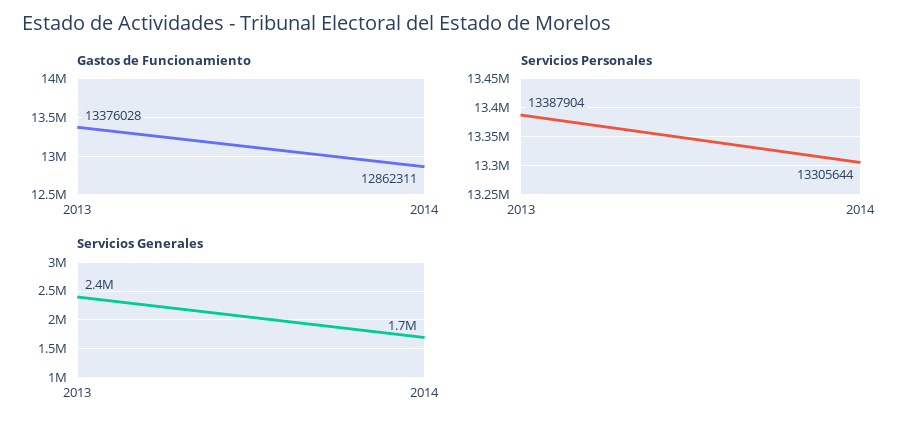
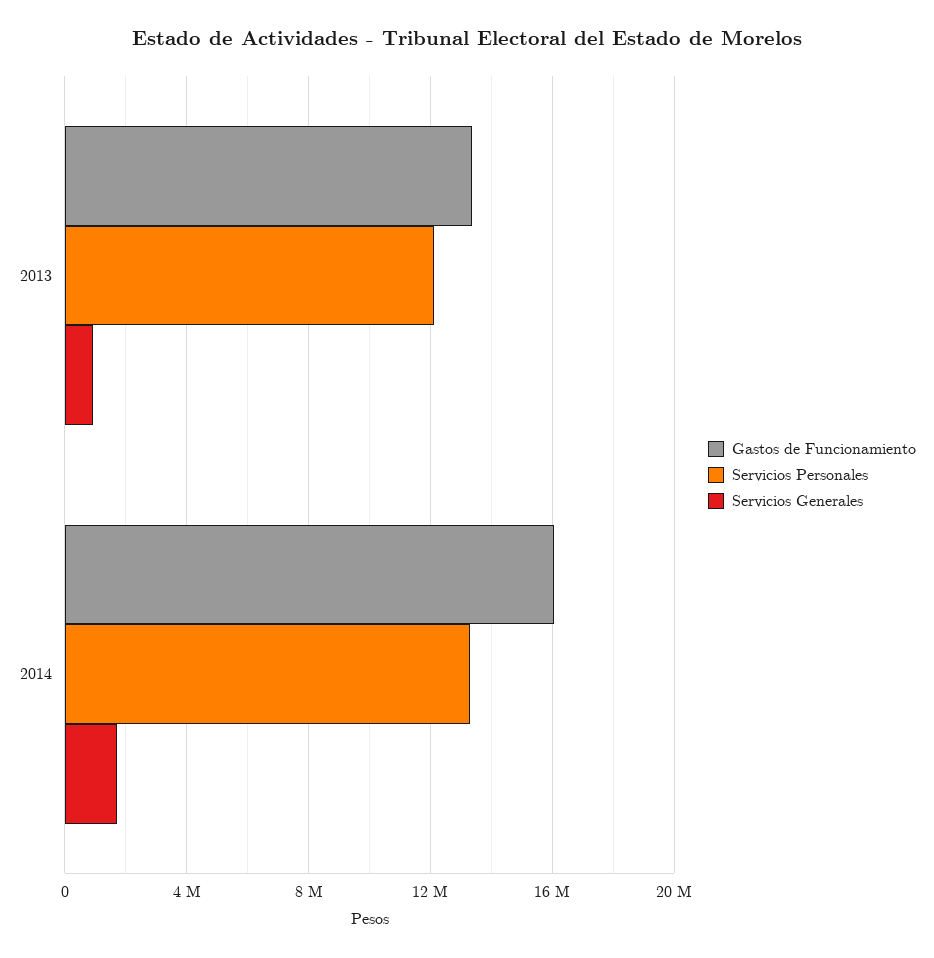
Gastos de Funcionamiento, 2014: 12862311 -> 16000000
Servicios Personales, 2013: 13387904 -> 12000000
Servicios Generales, 2013: 2400000 -> 1000000

